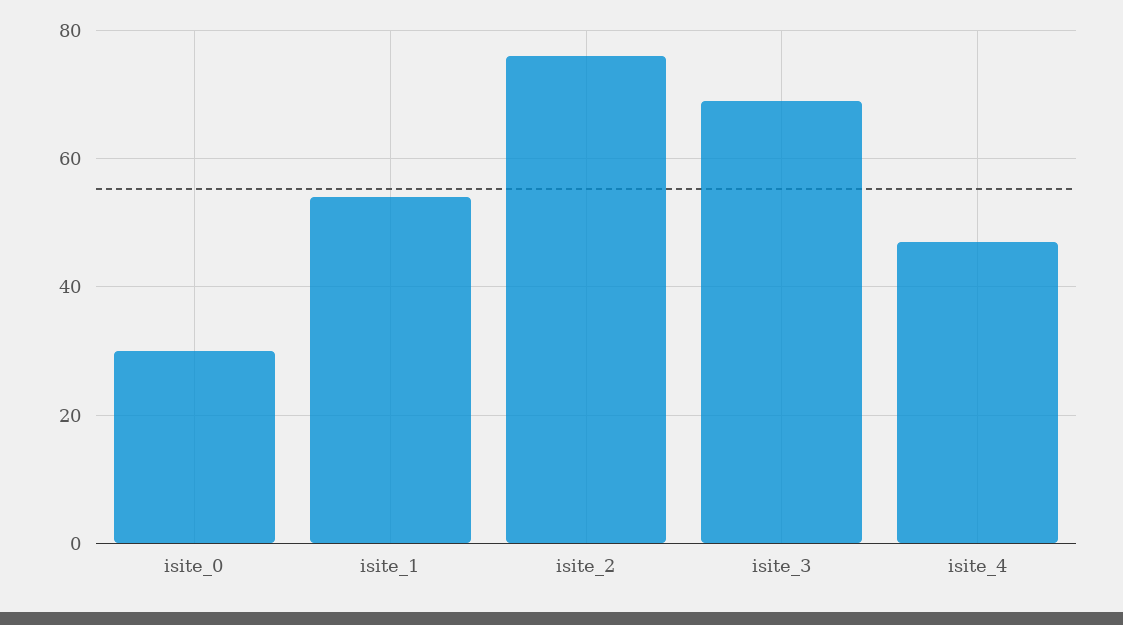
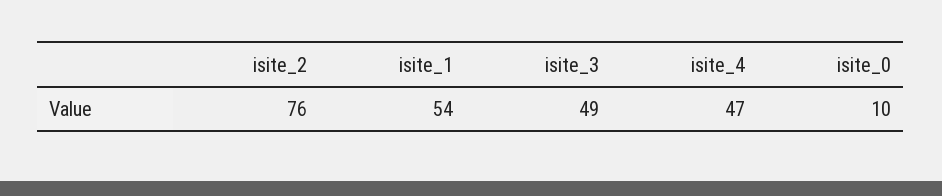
isite_0: 30 -> 10
isite_3: 70 -> 49

